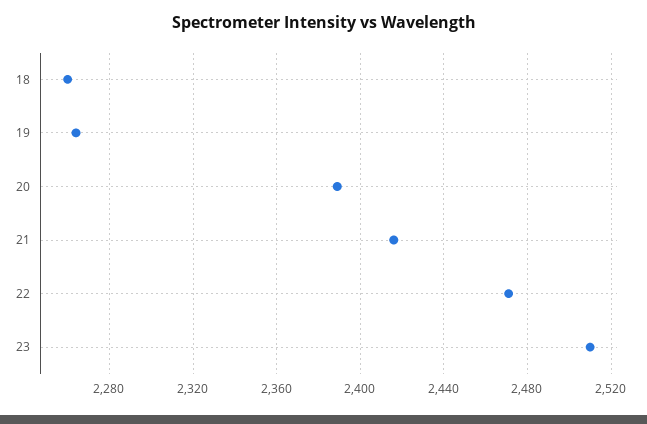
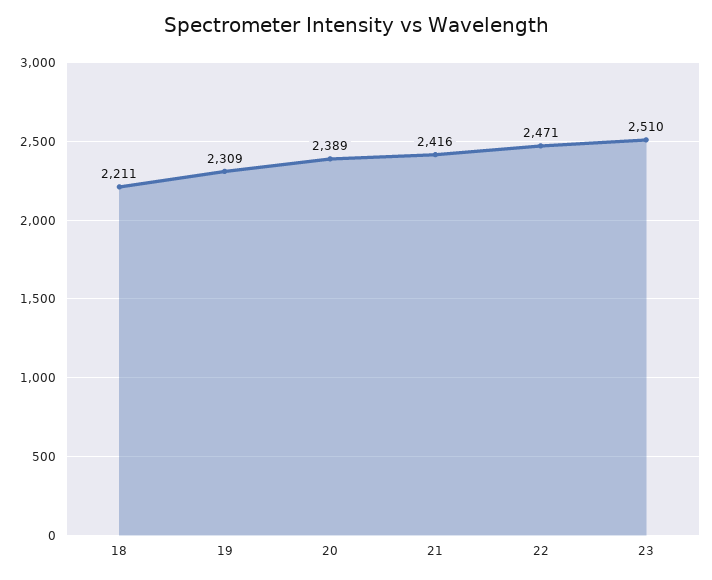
18: 2260 -> 2211
19: 2265 -> 2309

